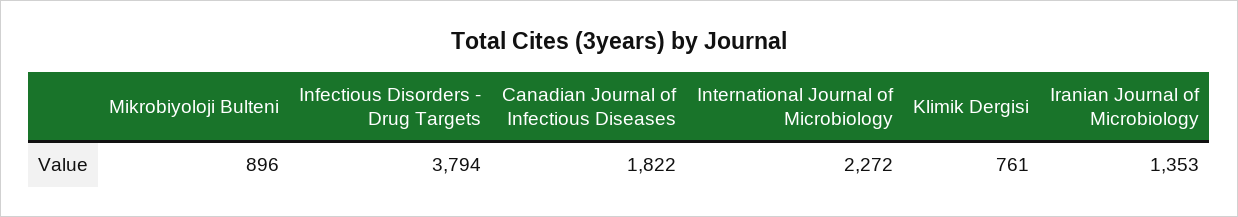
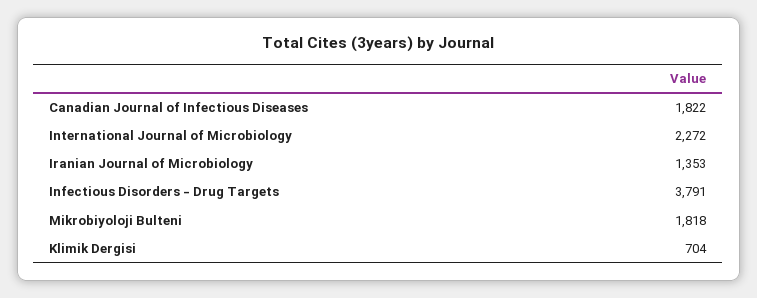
Mikrobiyoloji Bulteni: 896 -> 1818
Infectious Disorders - Drug Targets: 3794 -> 3791
Klimik Dergisi: 761 -> 704

